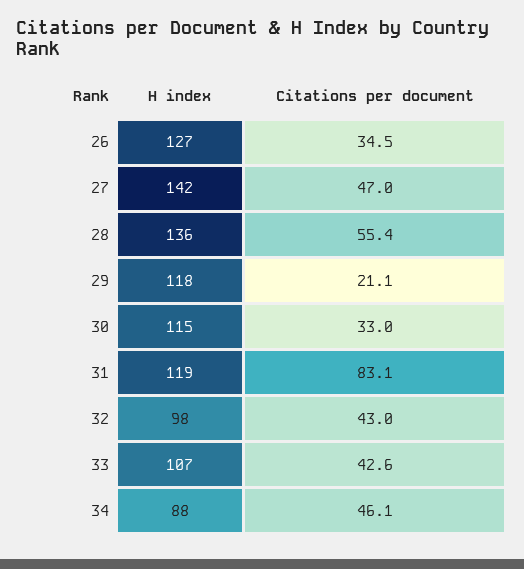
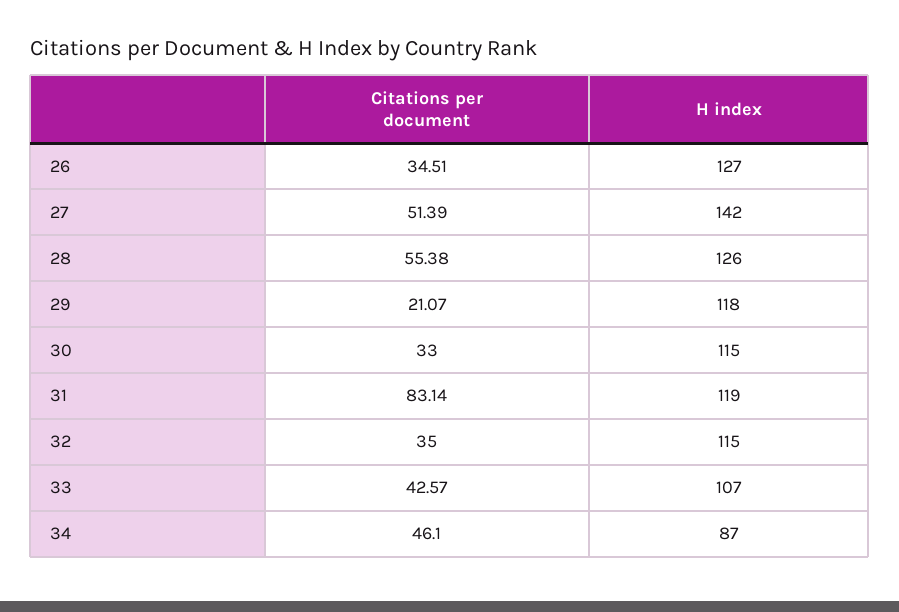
Citations per document, 27: 47 -> 51.39
H index, 28: 136 -> 126
H index, 32: 98 -> 115
Citations per document, 32: 43 -> 35
H index, 34: 88 -> 87

